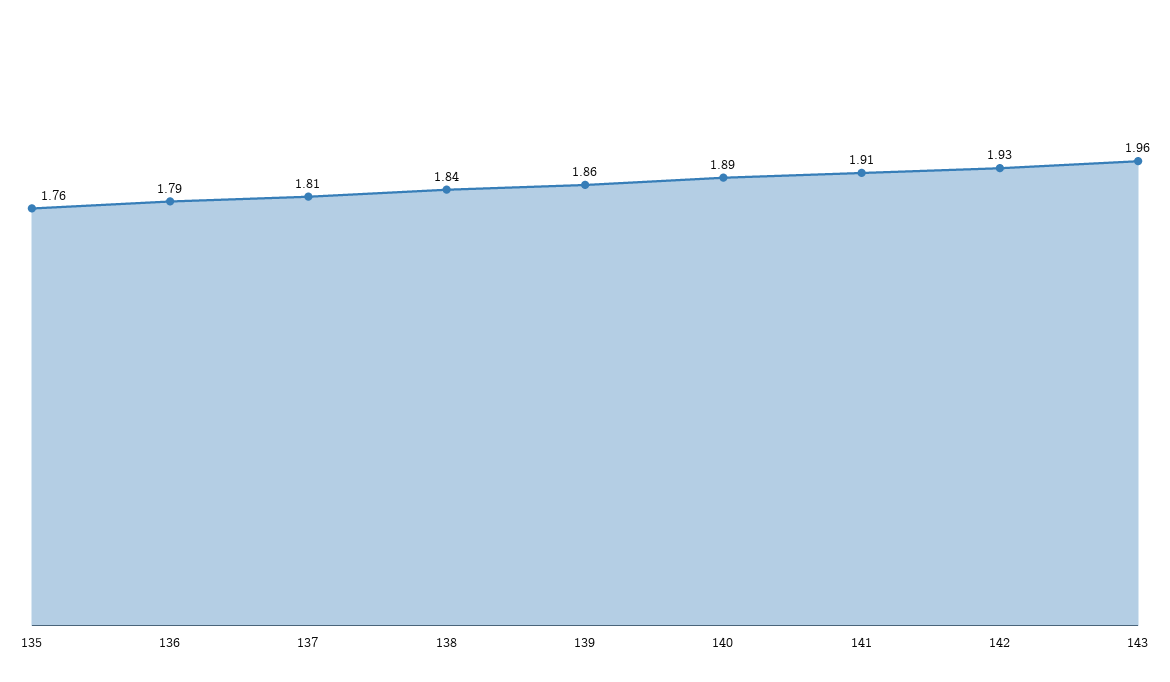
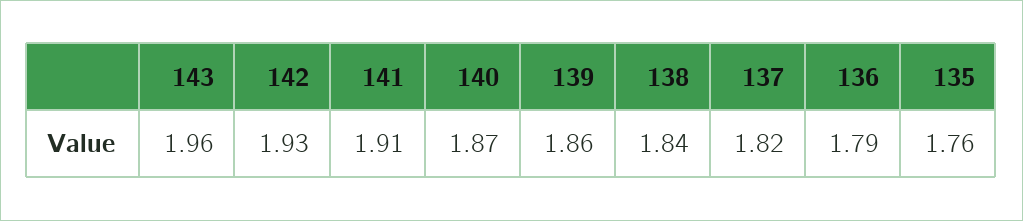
137: 1.81 -> 1.82
140: 1.89 -> 1.87

